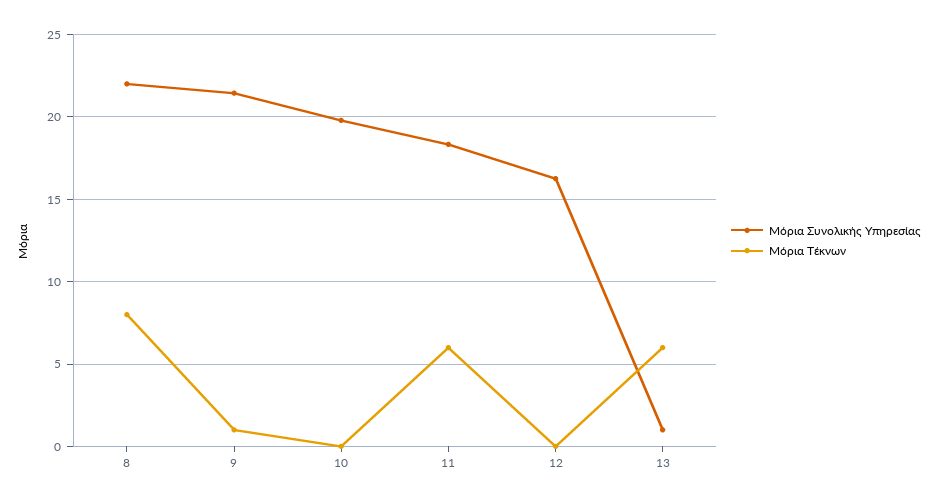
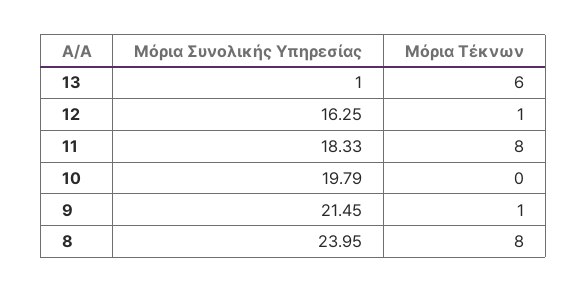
Μόρια Συνολικής Υπηρεσίας, 8: 22 -> 23.95
Μόρια Τέκνων, 11: 6 -> 8
Μόρια Τέκνων, 12: 0 -> 1

